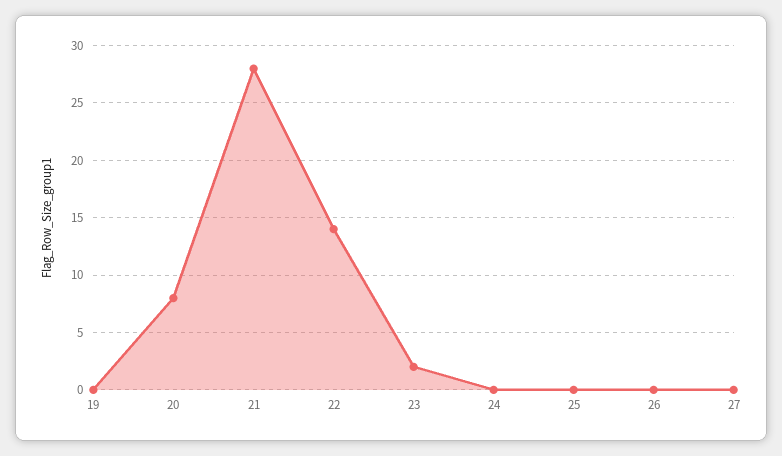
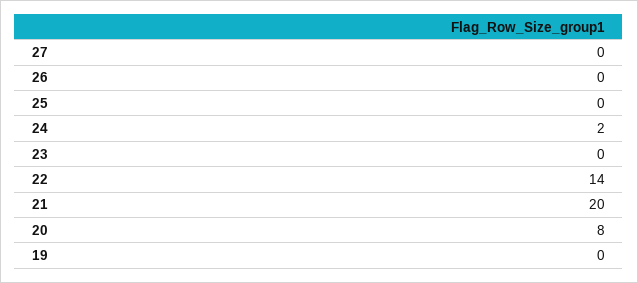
21: 28 -> 20
23: 2 -> 0
24: 0 -> 2

